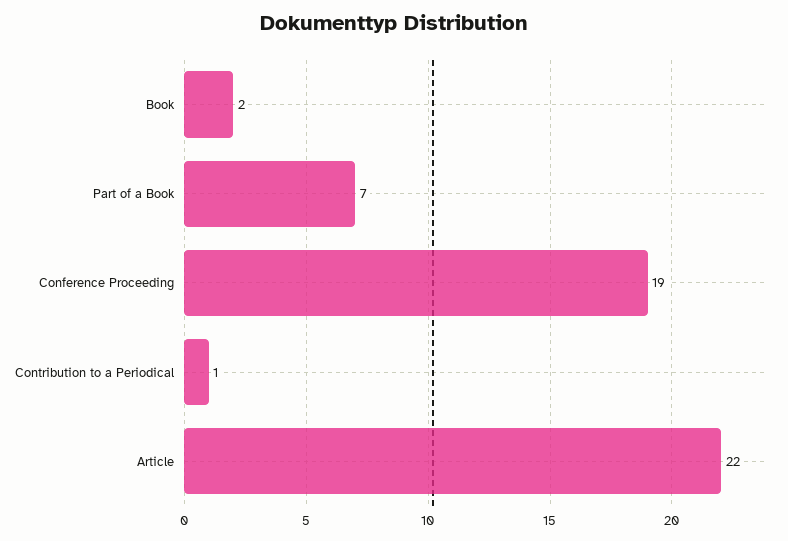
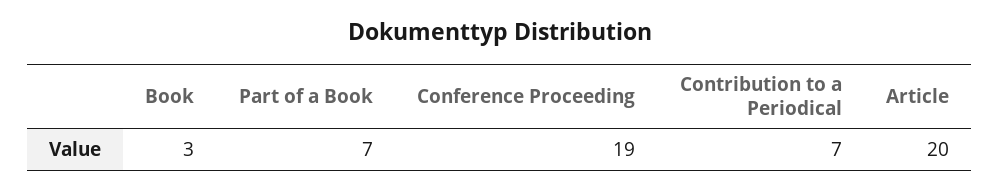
Book: 2 -> 3
Contribution to a Periodical: 1 -> 7
Article: 22 -> 20

